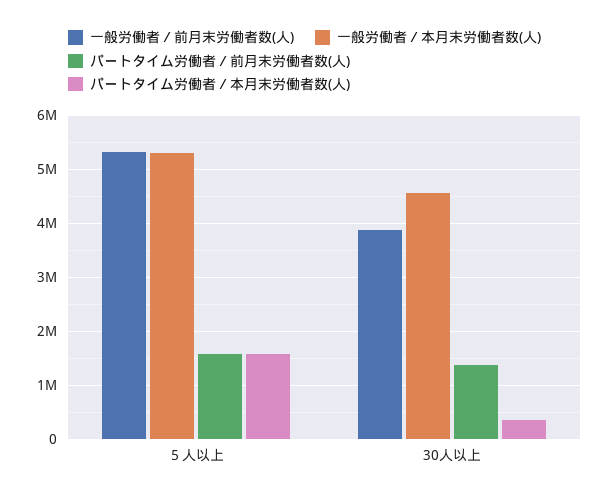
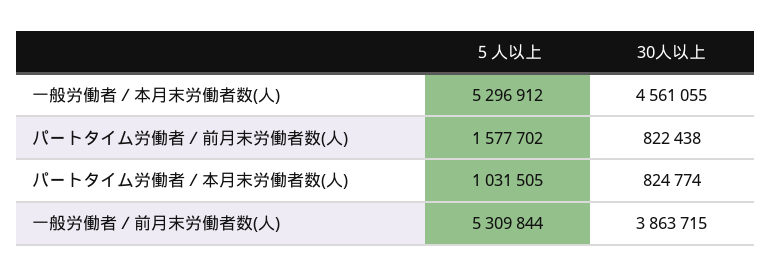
パートタイム労働者／本月末労働者数(人), ５人以上: 1600000 -> 1031505
パートタイム労働者／前月末労働者数(人), 30人以上: 1400000 -> 822438
パートタイム労働者／本月末労働者数(人), 30人以上: 400000 -> 824774

